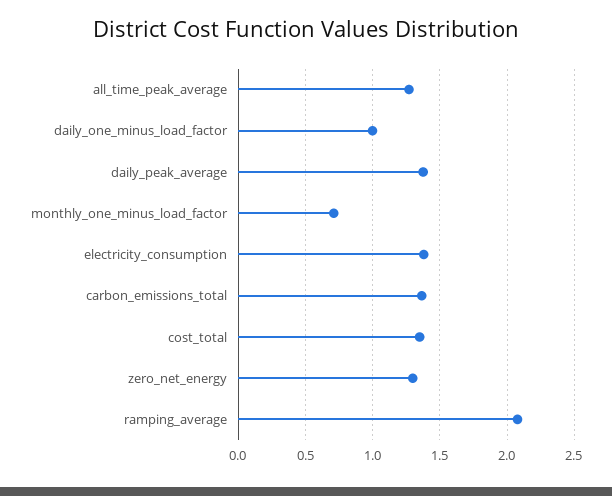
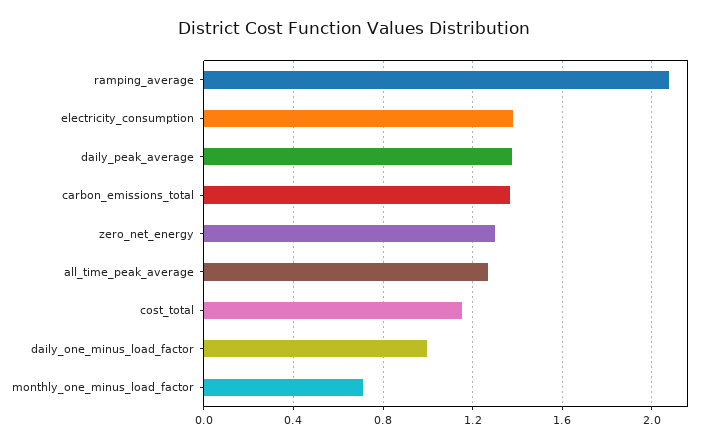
cost_total: 1.35 -> 1.15

